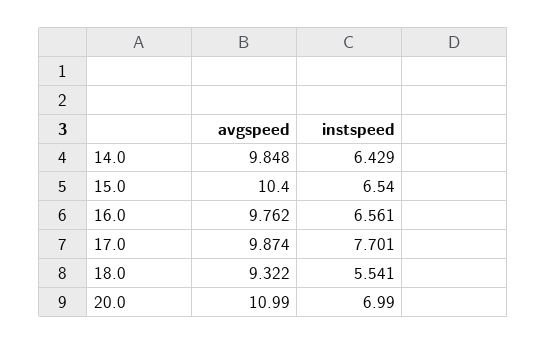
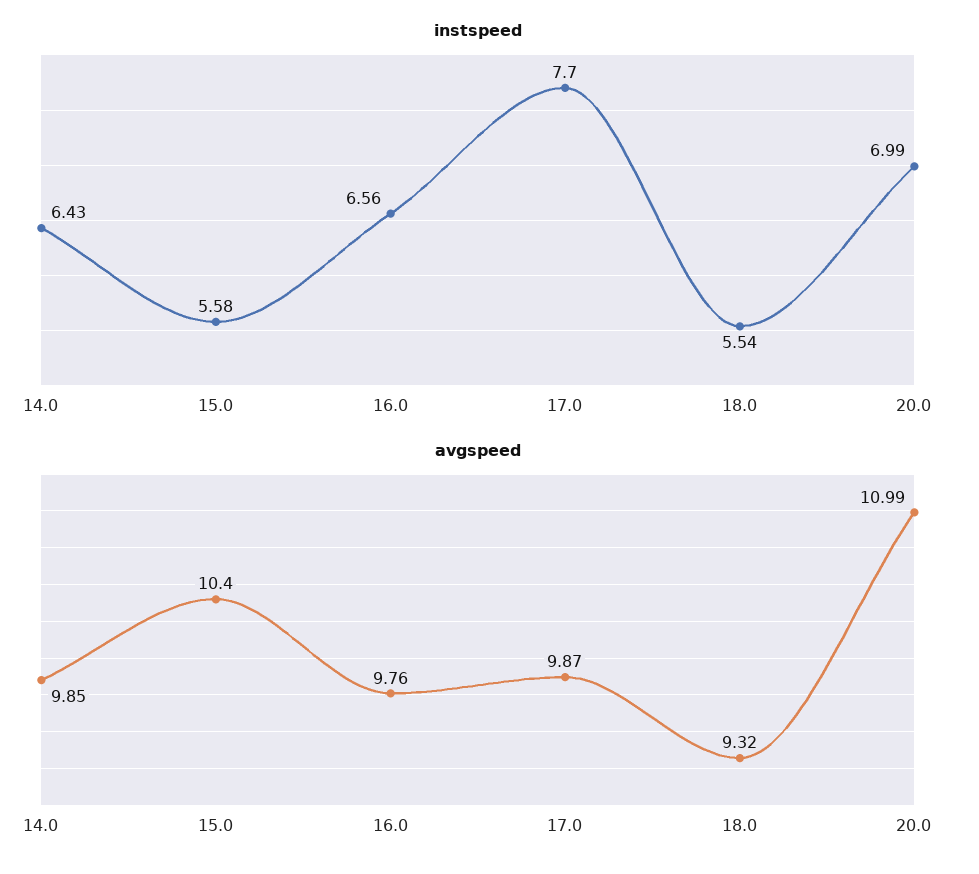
instspeed, 15.0: 6.54 -> 5.58

